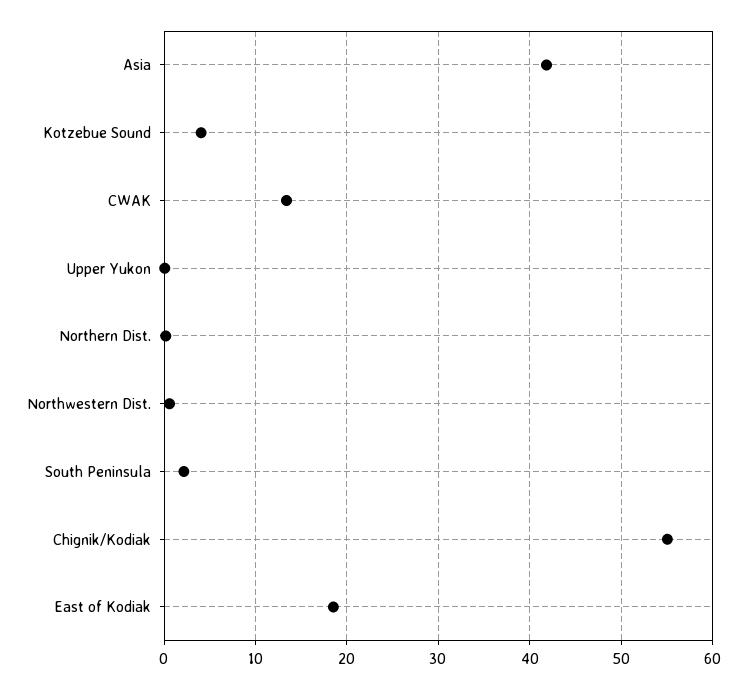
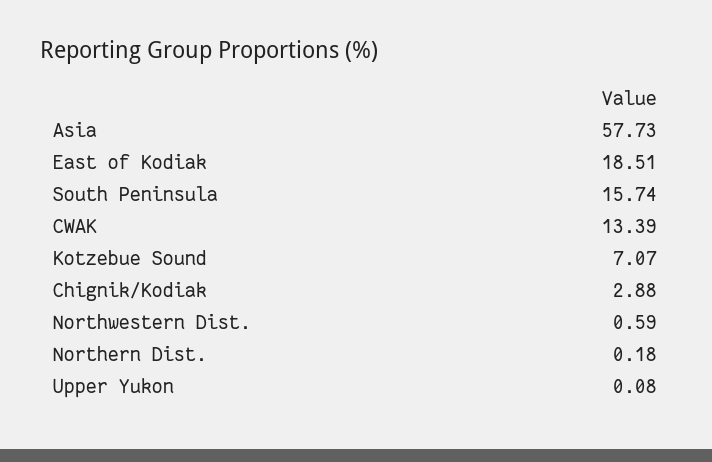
Asia: 42 -> 57.73
Kotzebue Sound: 4 -> 7.07
South Peninsula: 2 -> 15.74
Chignik/Kodiak: 55 -> 2.88

